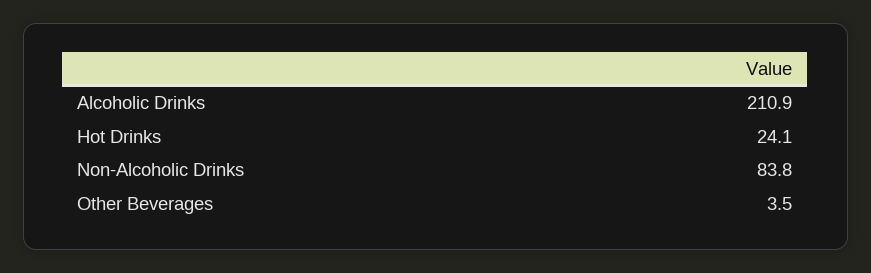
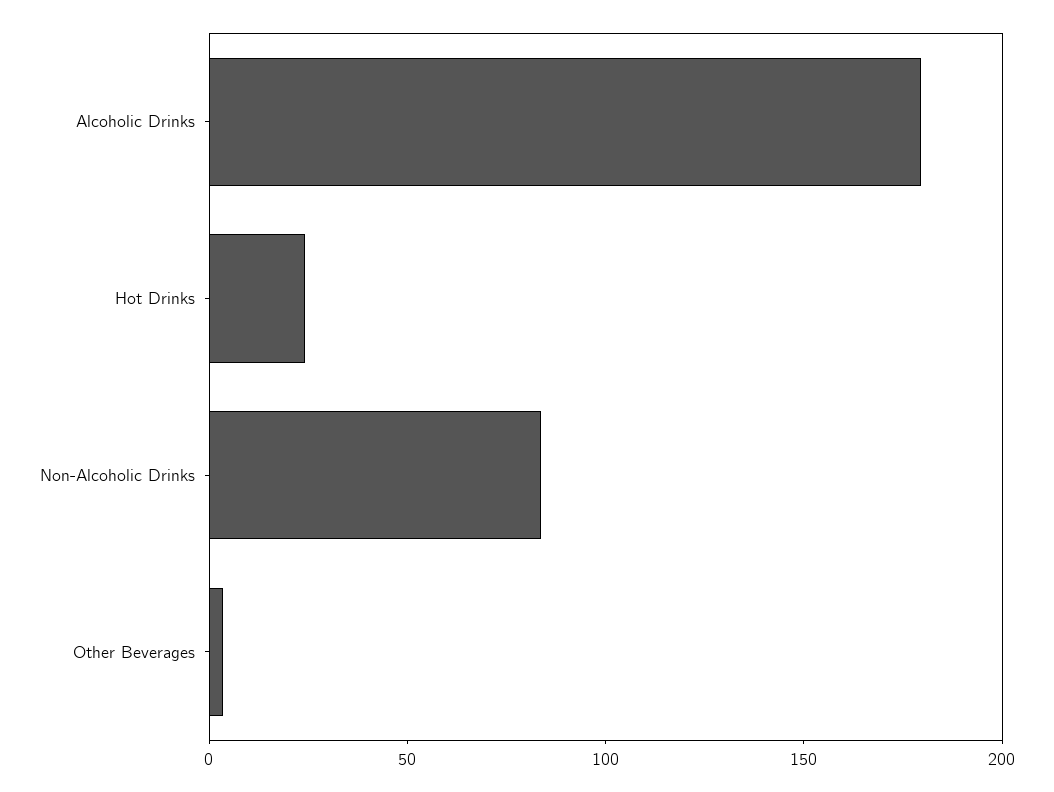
Alcoholic Drinks: 210.9 -> 180

